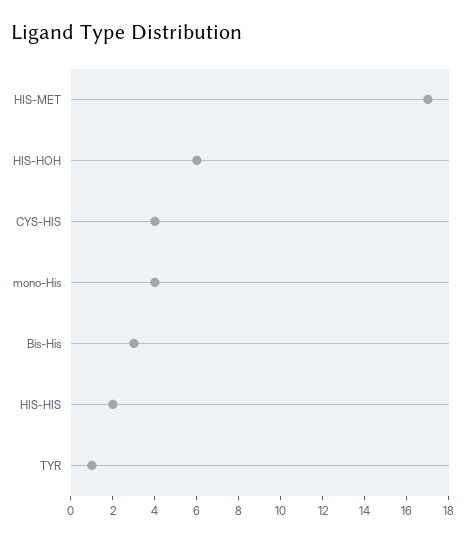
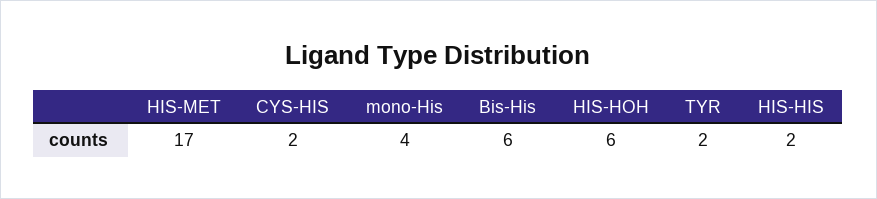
CYS-HIS: 4 -> 2
Bis-His: 3 -> 6
TYR: 1 -> 2

